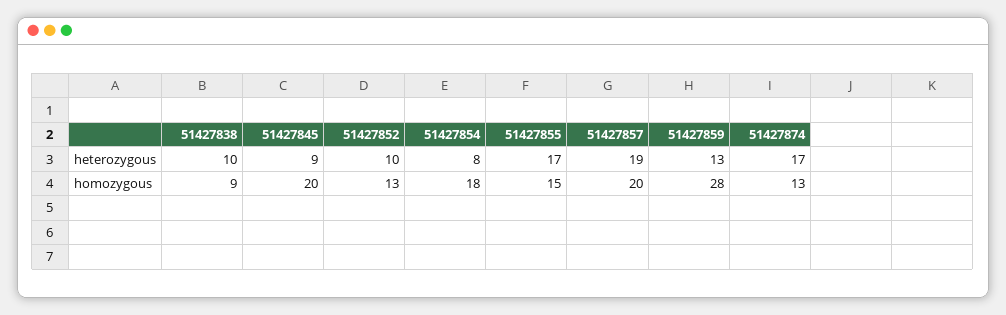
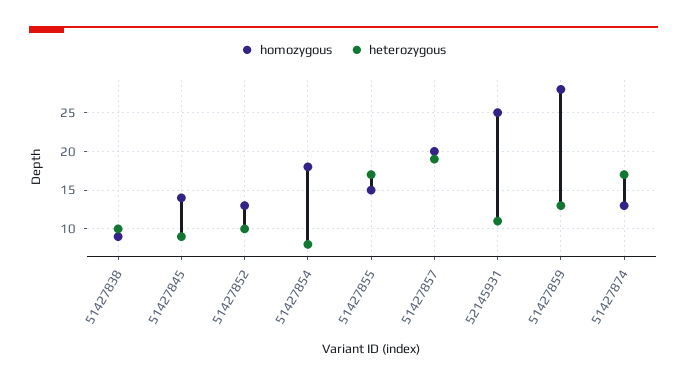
homozygous, 51427845: 20 -> 14
homozygous, 52145931: none -> 25
heterozygous, 52145931: none -> 11

